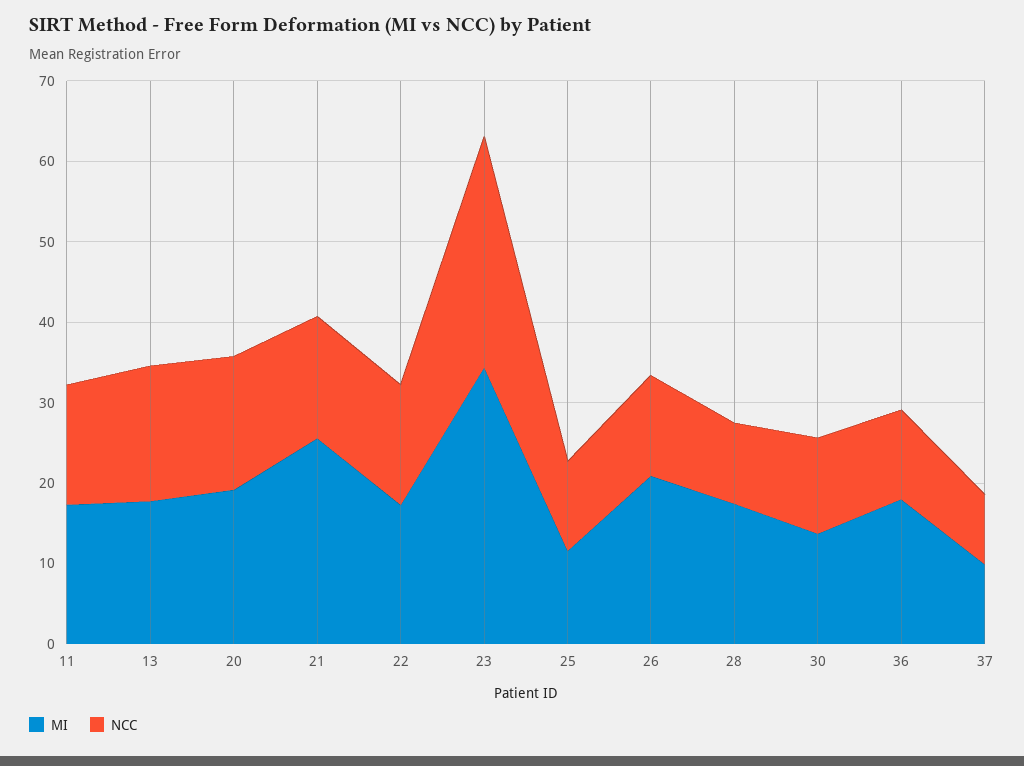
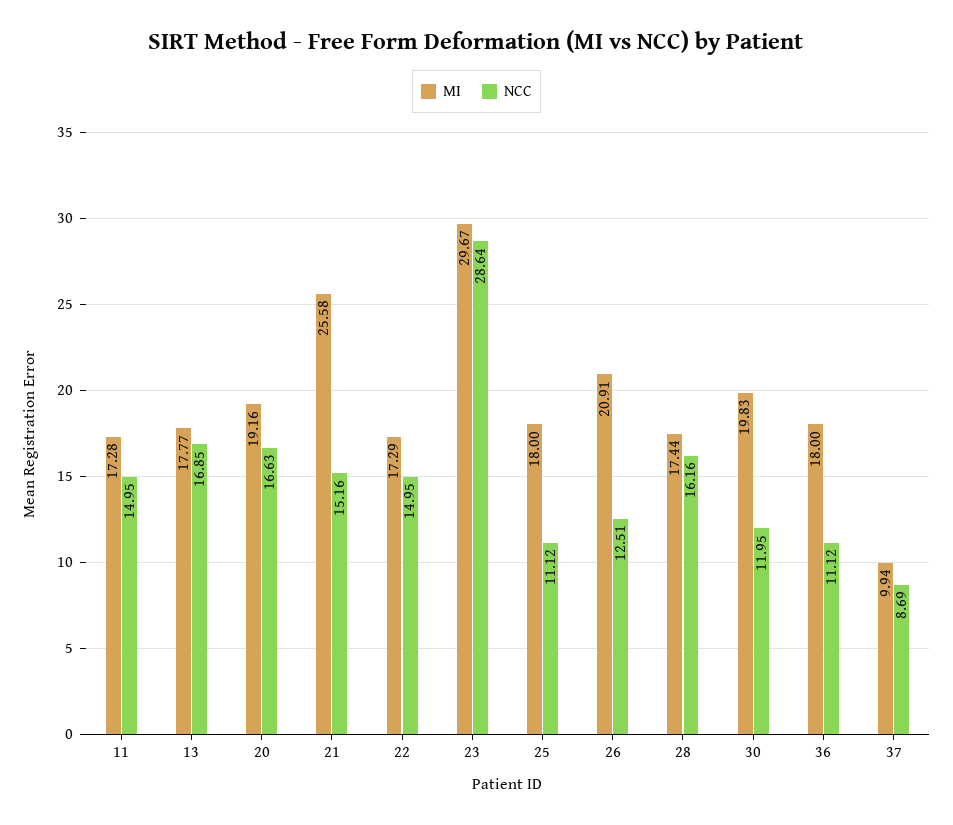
MI, 23: 34 -> 29.67
MI, 25: 12 -> 18
NCC, 28: 10 -> 16.16
MI, 30: 14 -> 19.83

